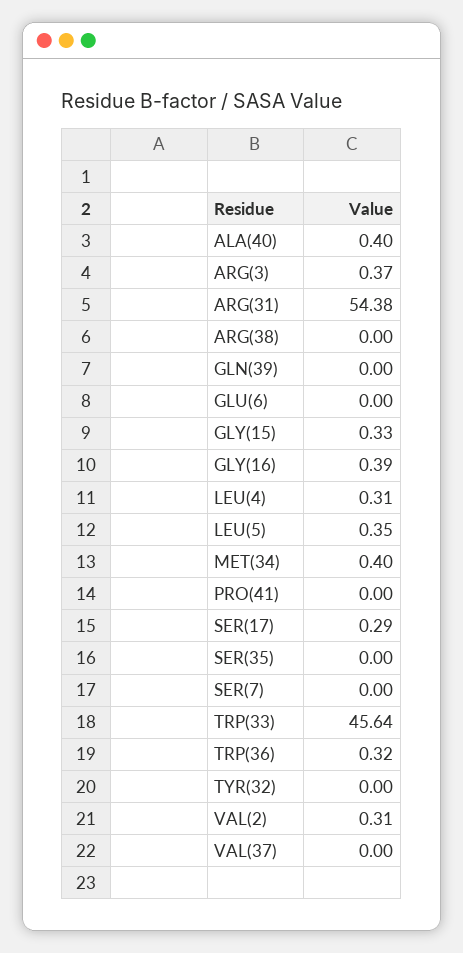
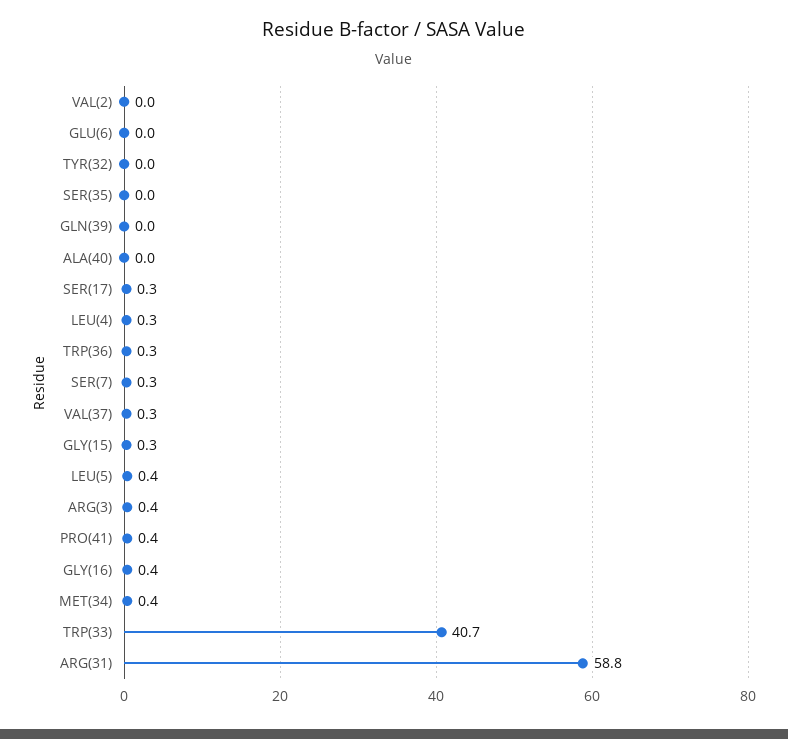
ALA(40): 0.4 -> 0
ARG(31): 54.38 -> 58.8
ARG(38): 0 -> none
PRO(41): 0 -> 0.4
SER(7): 0 -> 0.3
TRP(33): 45.64 -> 40.7
VAL(2): 0.31 -> 0
VAL(37): 0 -> 0.3

